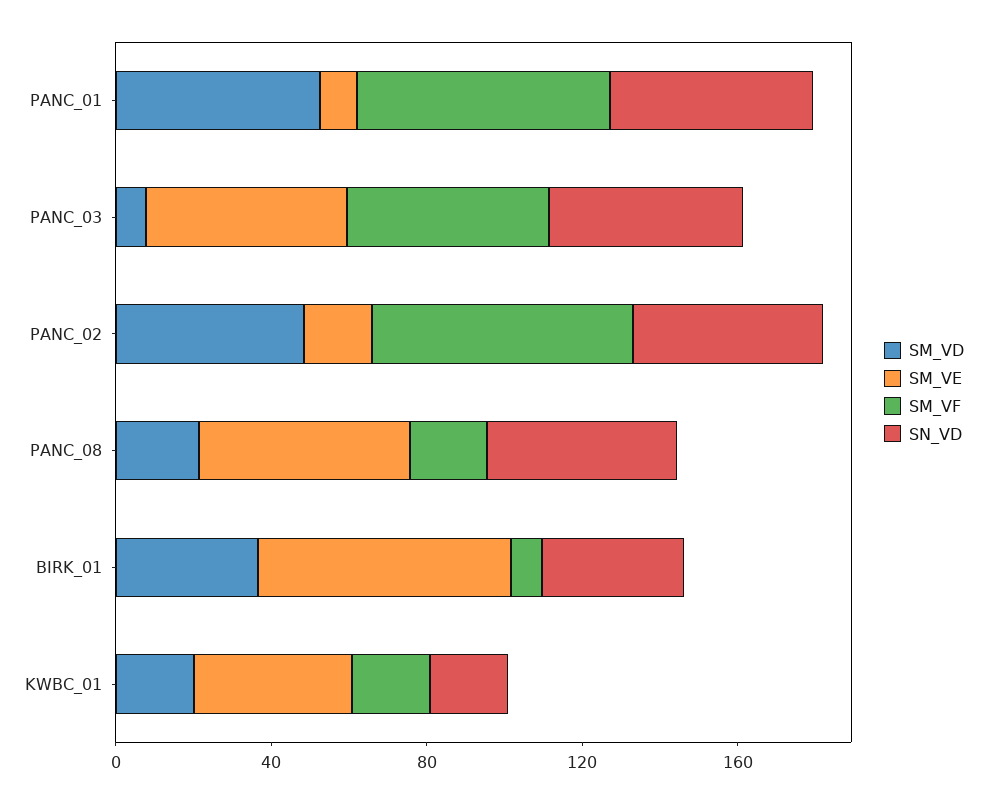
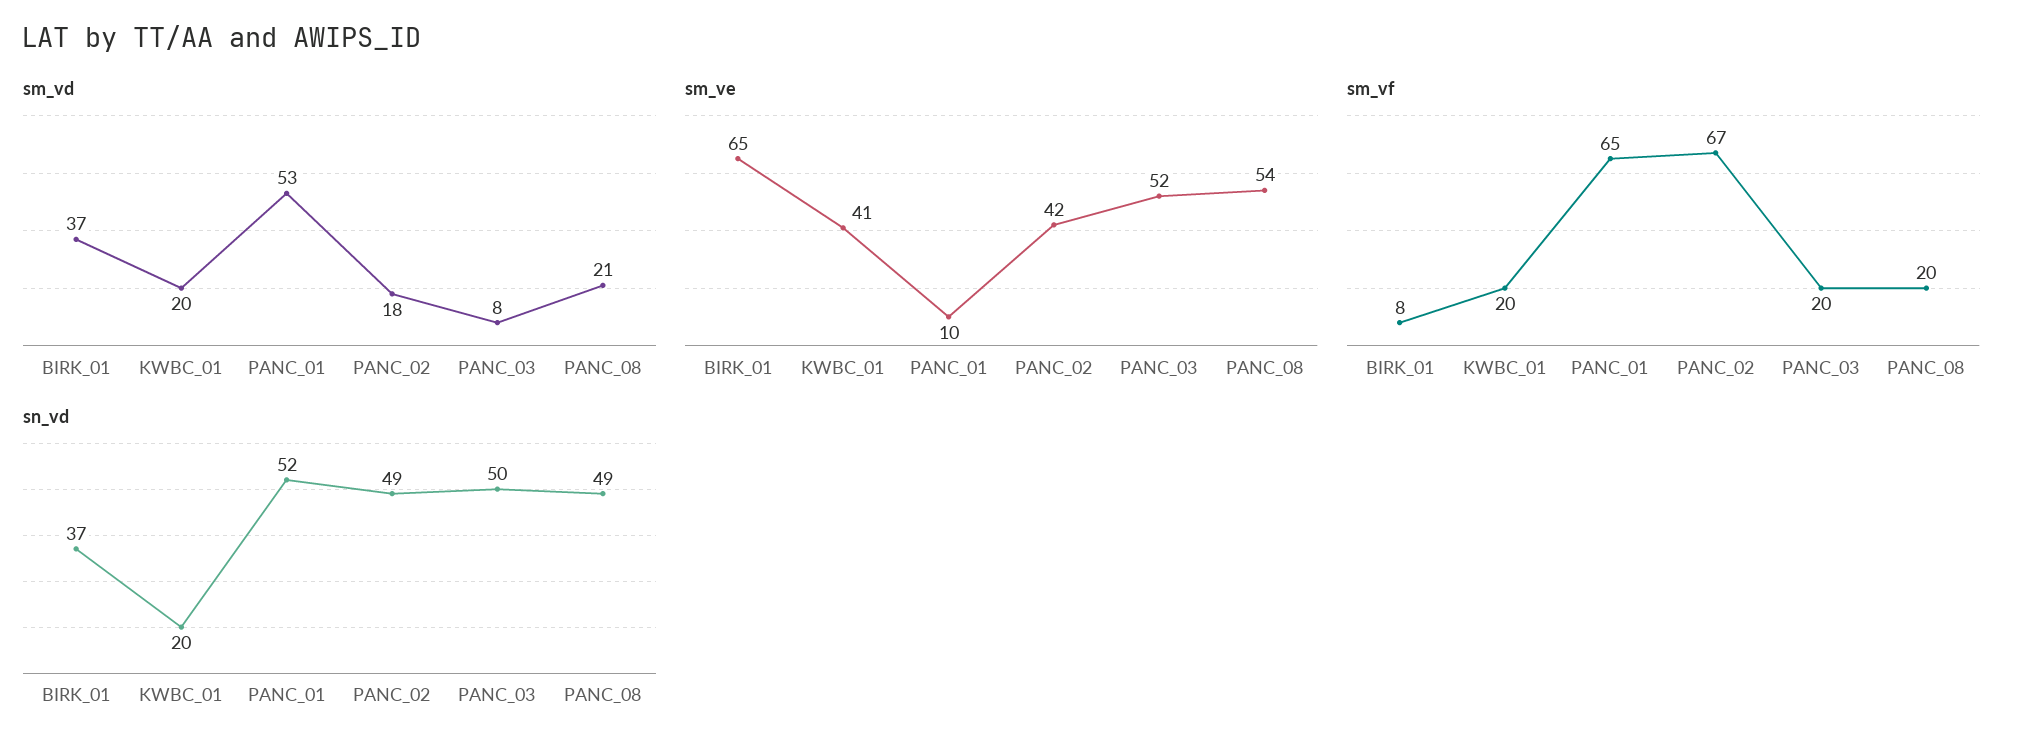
SM_VF, PANC_03: 50 -> 20
SM_VD, PANC_02: 50 -> 18
SM_VE, PANC_02: 20 -> 42

